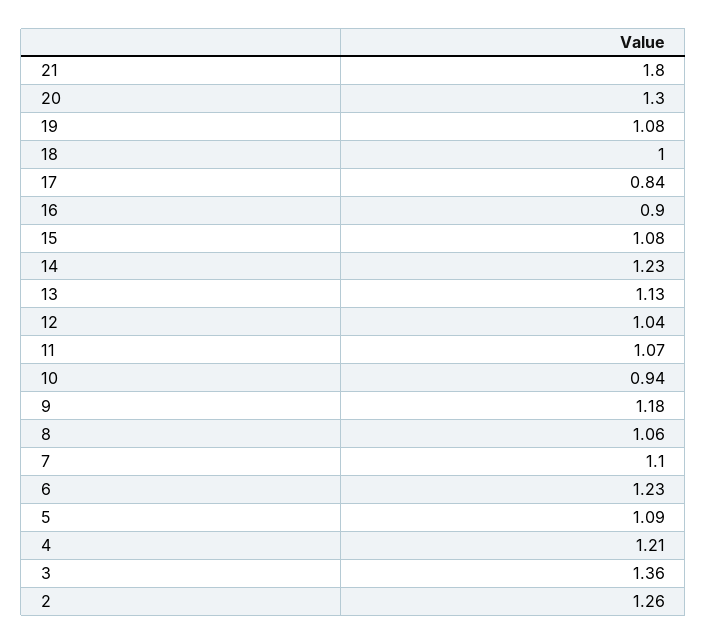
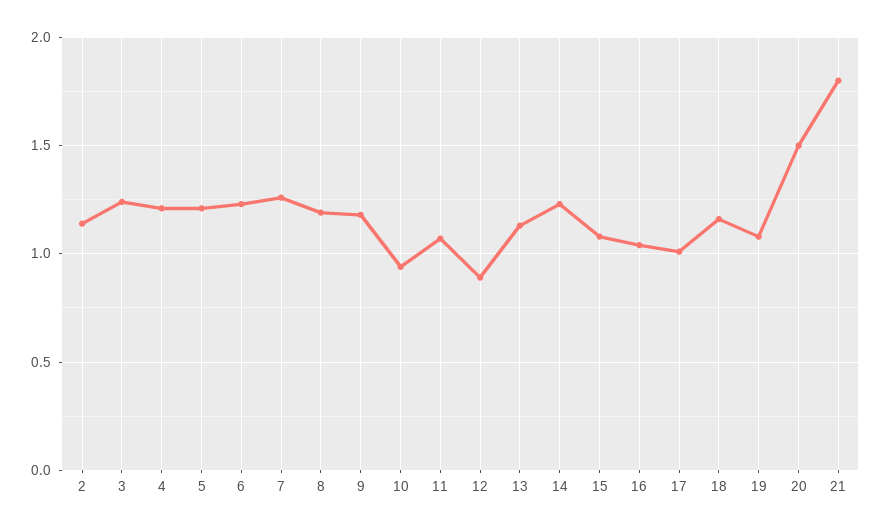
20: 1.3 -> 1.5
18: 1 -> 1.15
17: 0.84 -> 1
16: 0.9 -> 1.05
12: 1.04 -> 0.9
8: 1.06 -> 1.2
7: 1.1 -> 1.25
5: 1.09 -> 1.2
3: 1.36 -> 1.25
2: 1.26 -> 1.15

